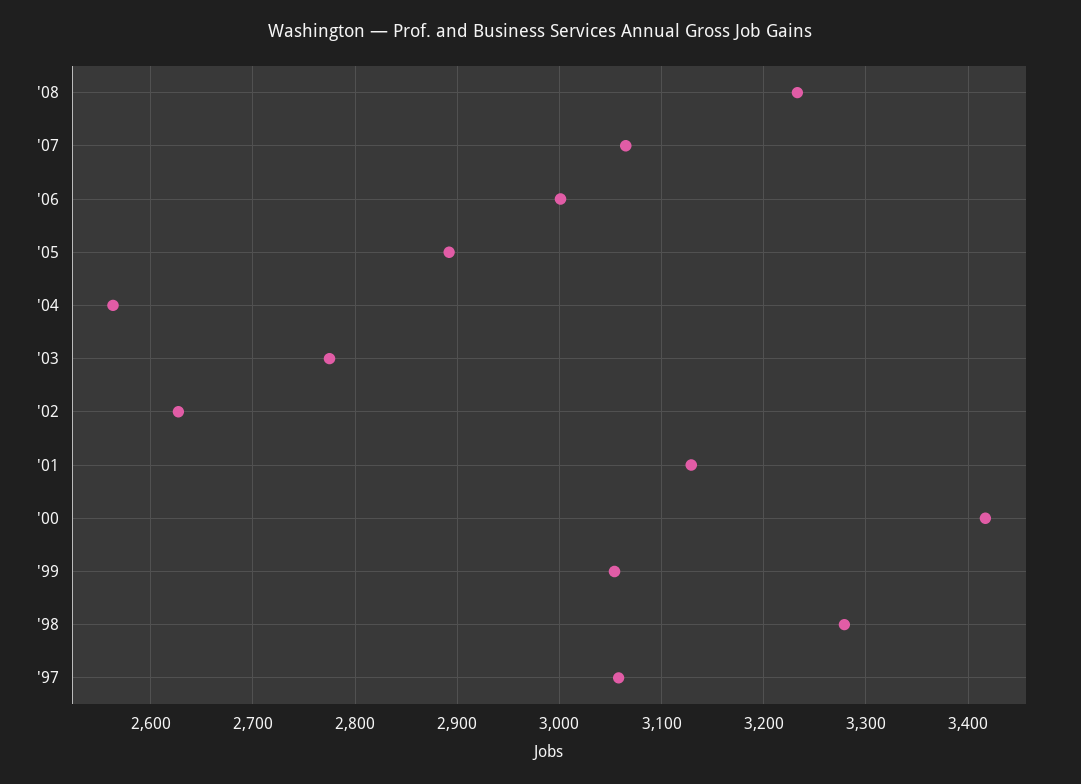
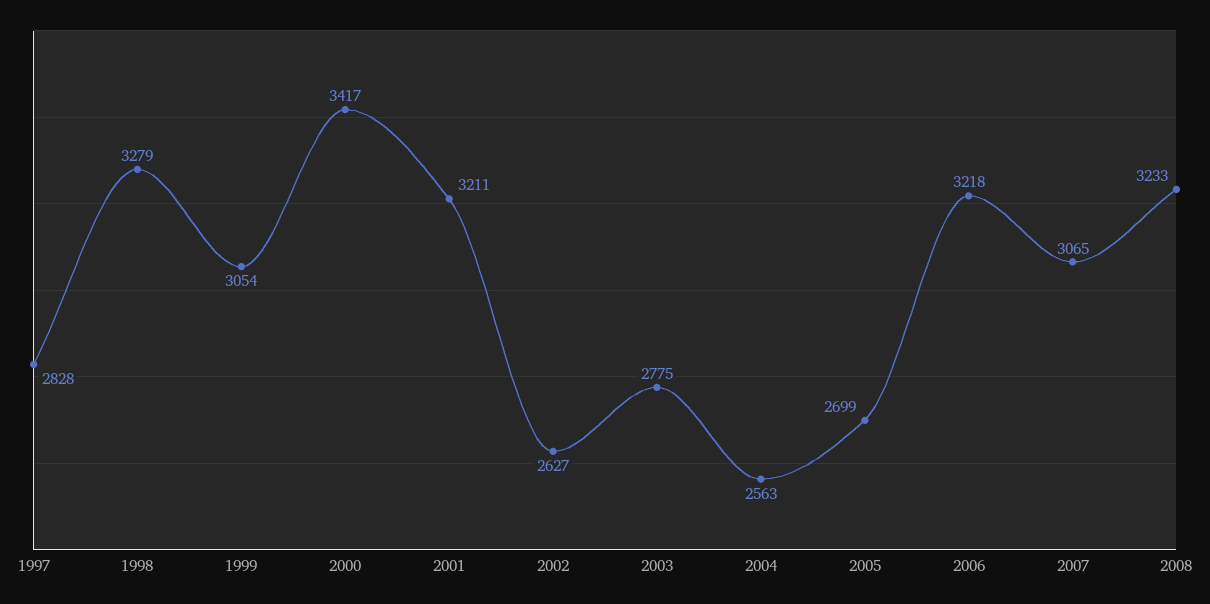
'06: 3000 -> 3218
'05: 2890 -> 2699
'01: 3130 -> 3211
'97: 3060 -> 2828

